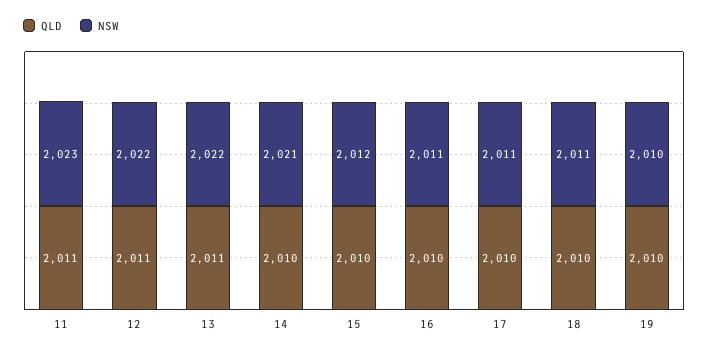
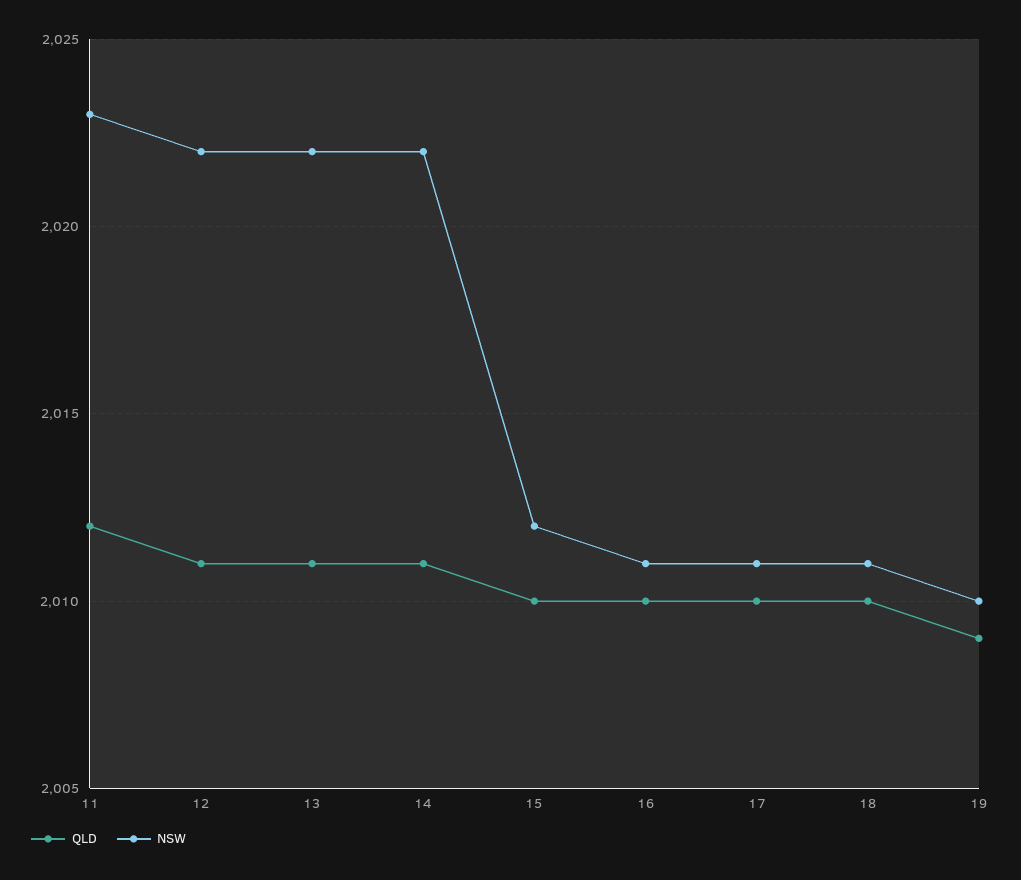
QLD, 11: 2011 -> 2012
QLD, 14: 2010 -> 2011
NSW, 14: 2021 -> 2022
QLD, 19: 2010 -> 2009

